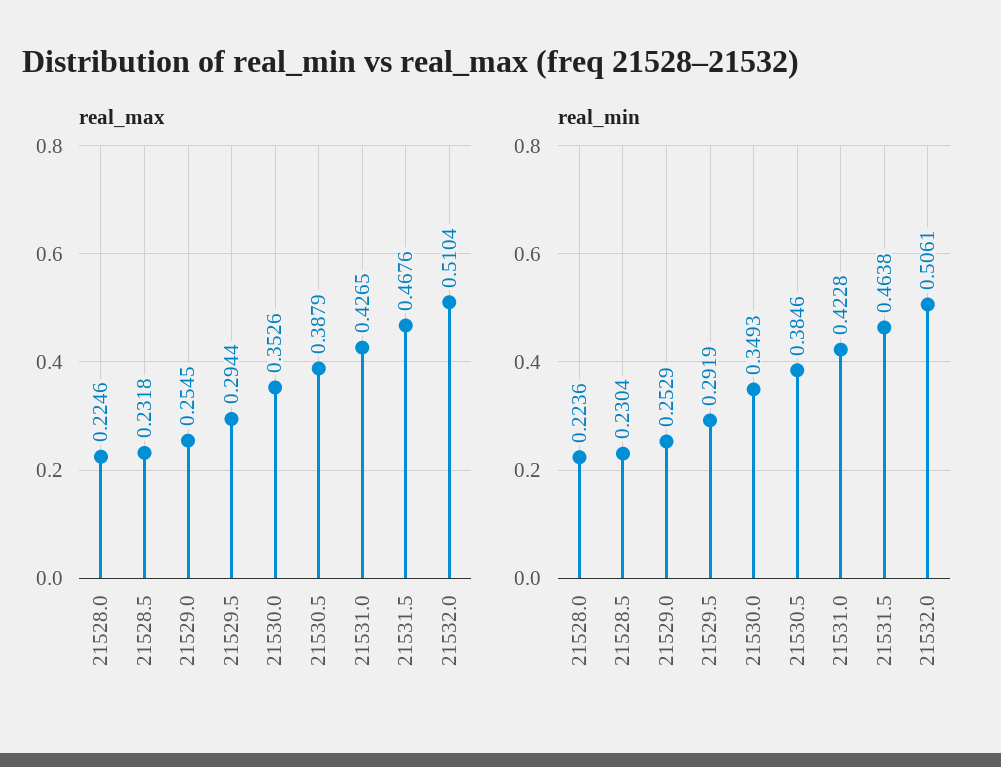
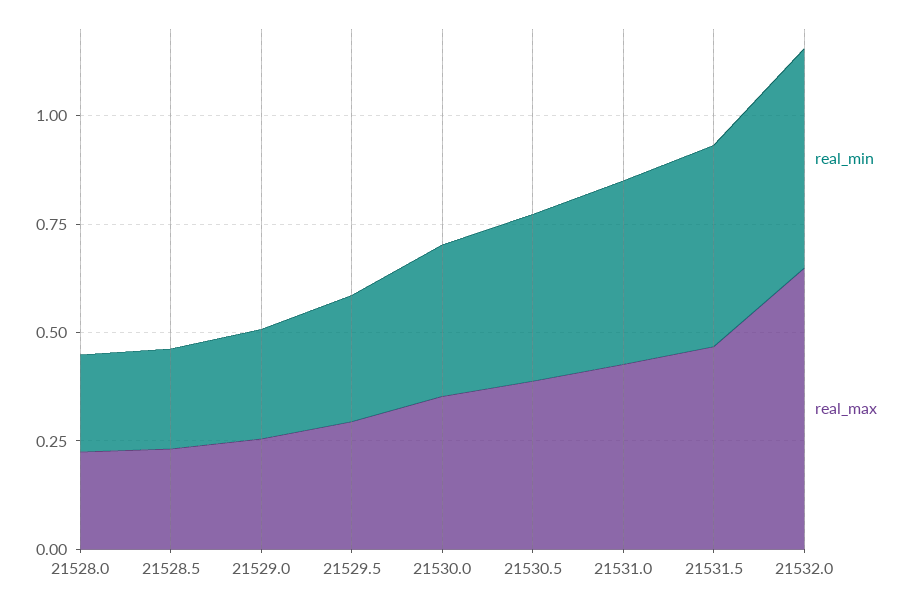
real_max, 21532.0: 0.5104 -> 0.65

